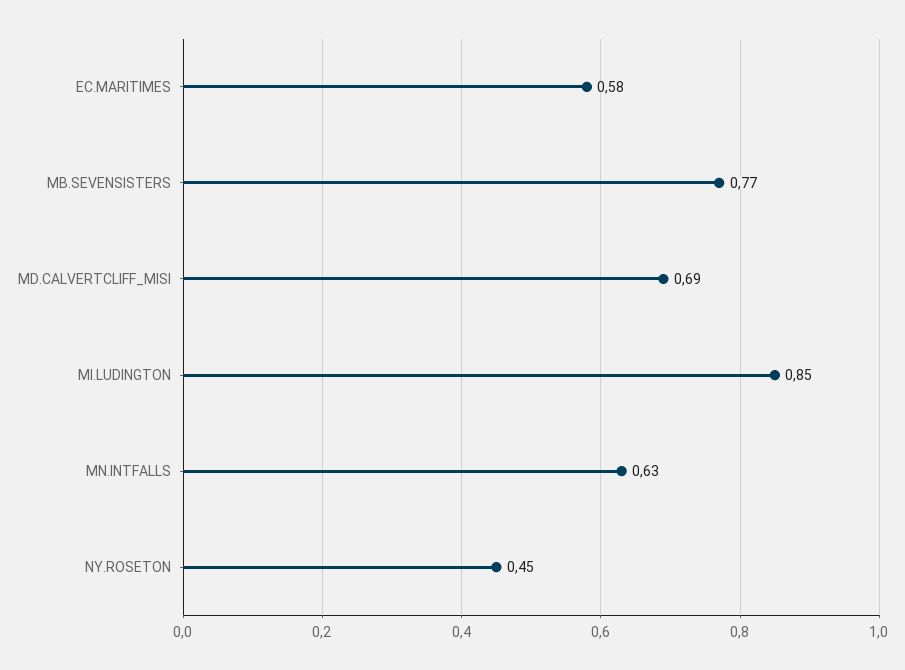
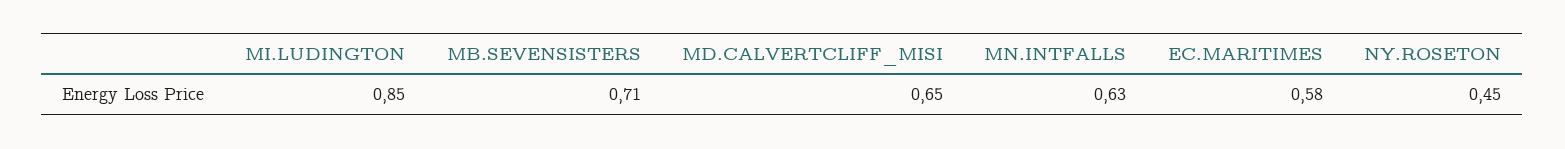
MB.SEVENSISTERS: 0.77 -> 0.71
MD.CALVERTCLIFF_MISI: 0.69 -> 0.65

